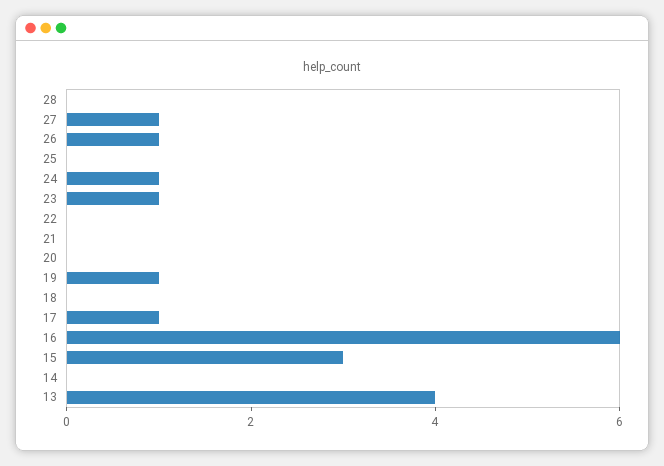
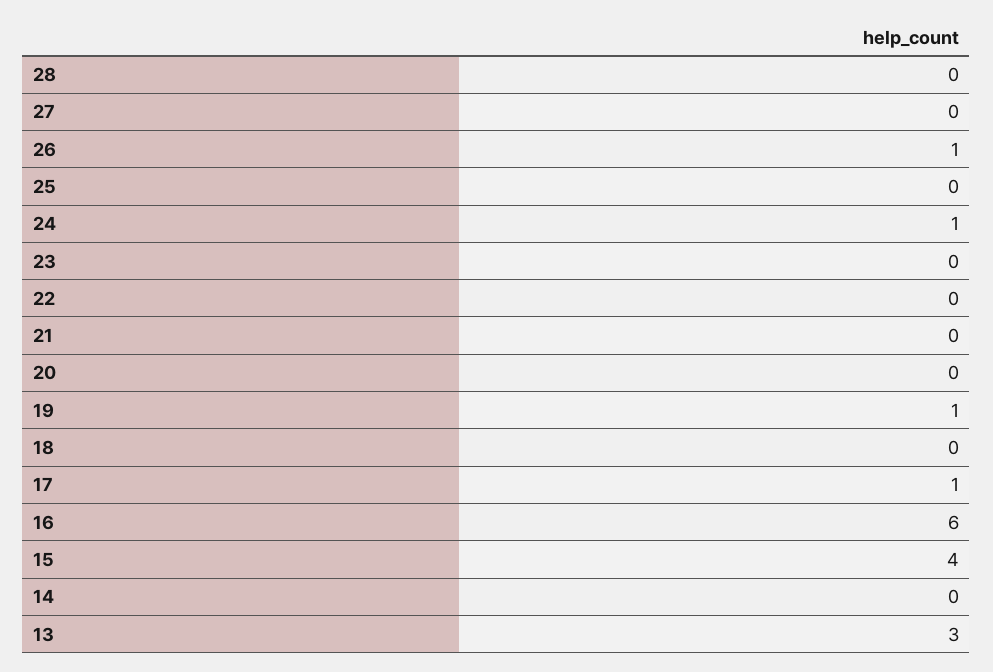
27: 1 -> 0
23: 1 -> 0
15: 3 -> 4
13: 4 -> 3

